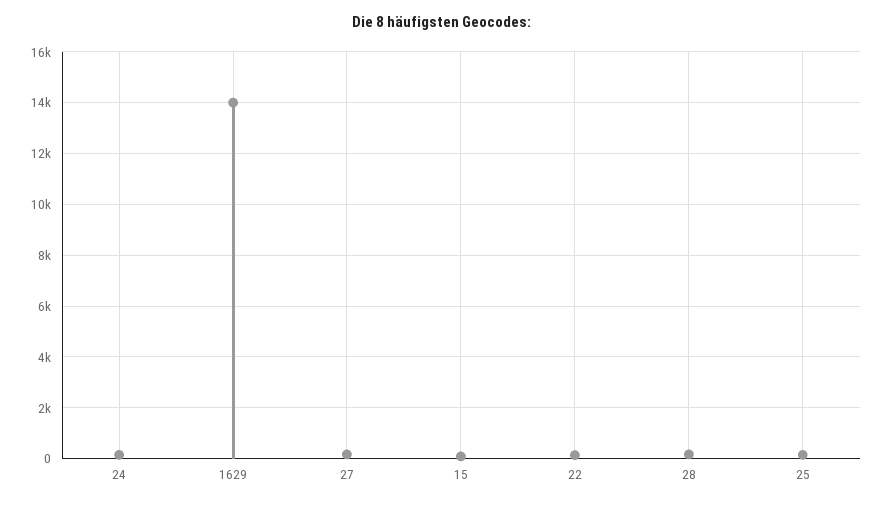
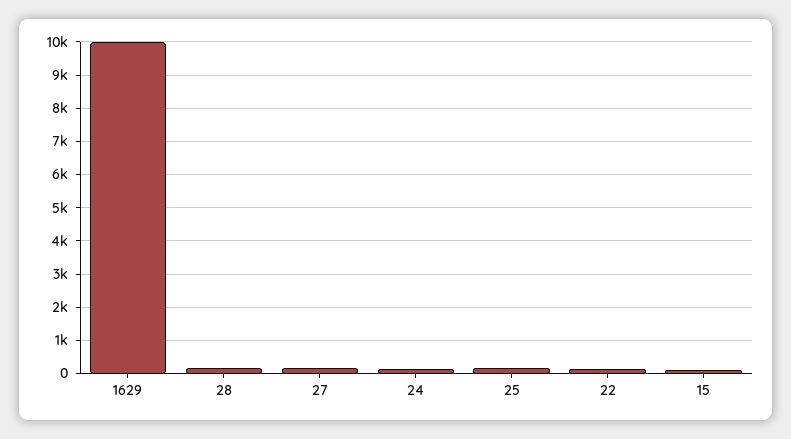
1629: 14000 -> 10000

